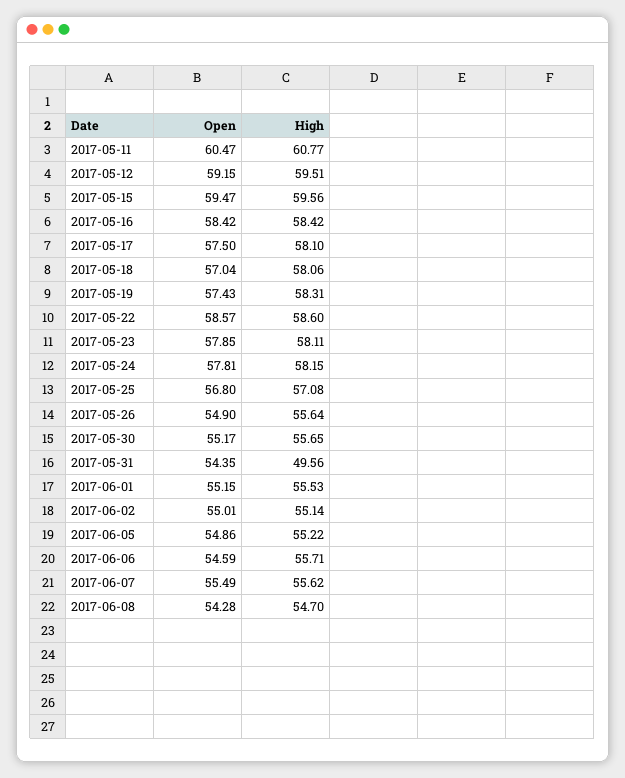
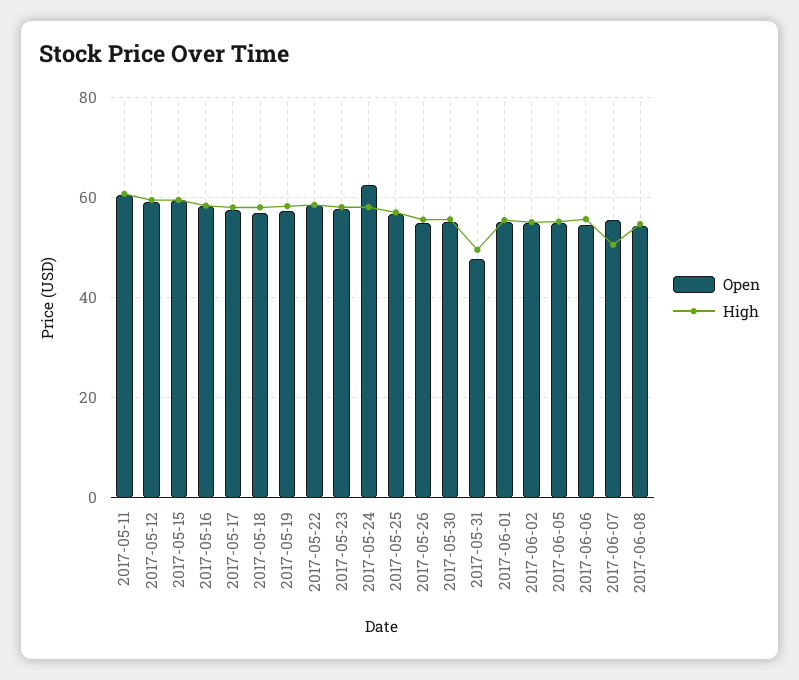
Open, 2017-05-24: 57.81 -> 62
Open, 2017-05-31: 54.35 -> 48
High, 2017-06-07: 55.62 -> 50

